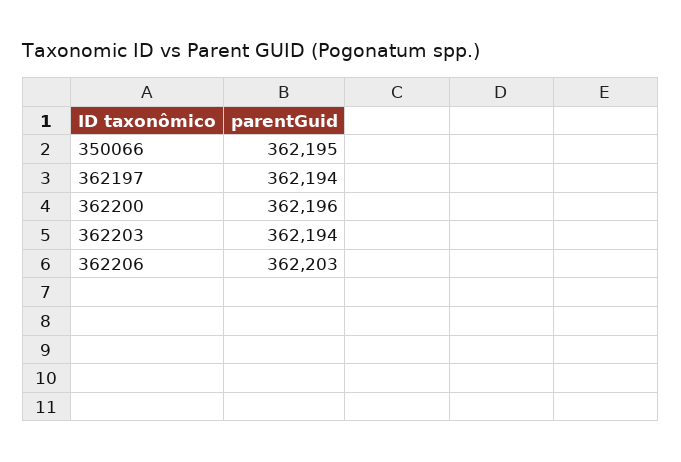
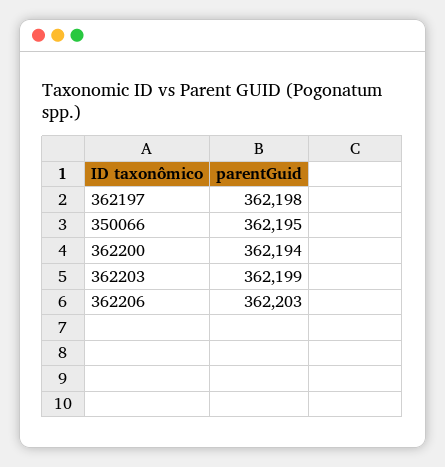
362197: 362194 -> 362198
362200: 362196 -> 362194
362203: 362194 -> 362199

